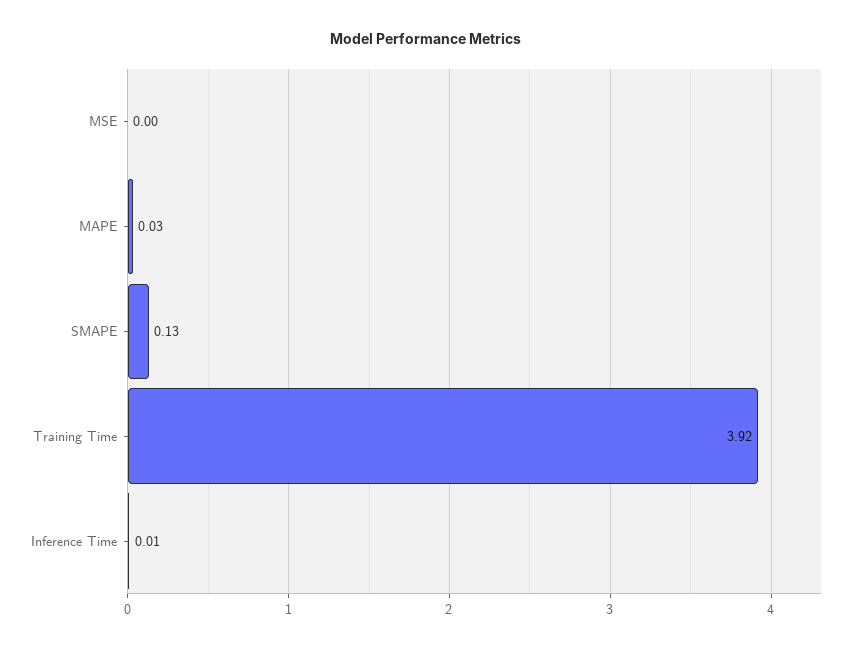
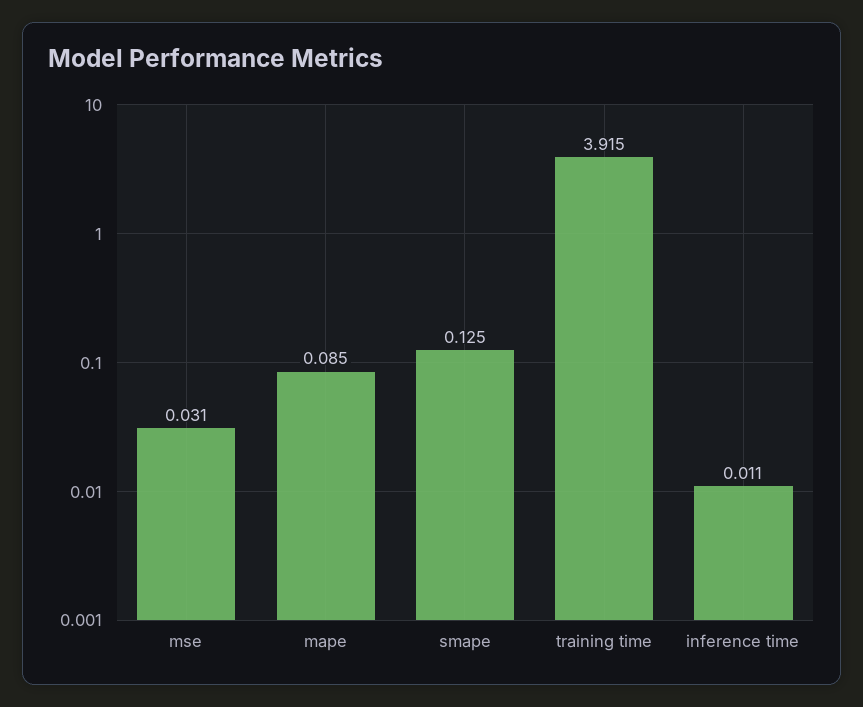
MSE: 0 -> 0.031
MAPE: 0.03 -> 0.085

